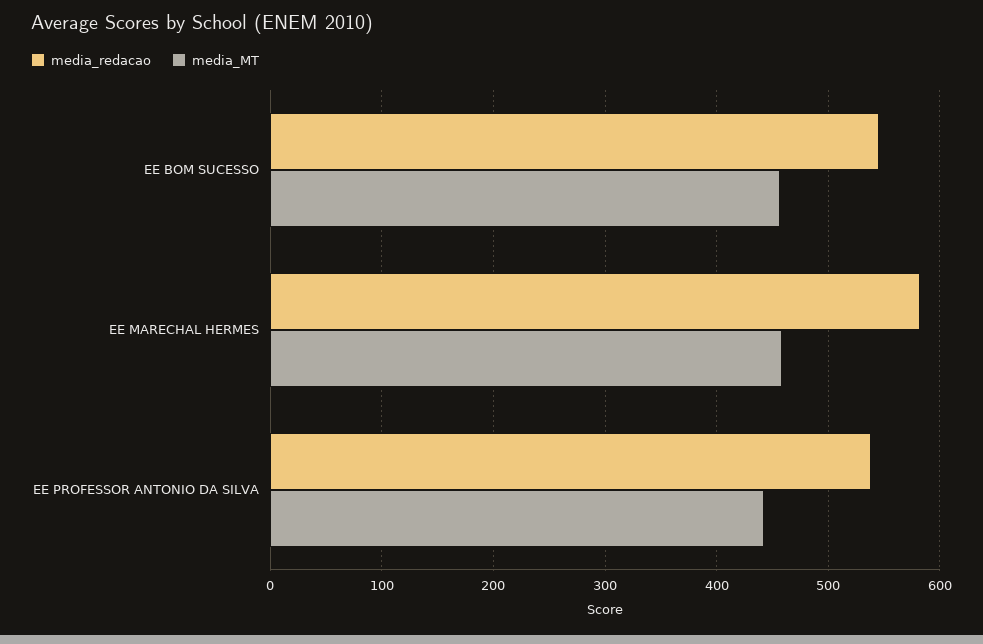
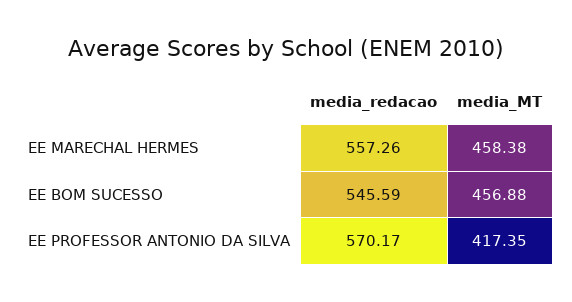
media_redacao, EE MARECHAL HERMES: 580 -> 557.26
media_redacao, EE PROFESSOR ANTONIO DA SILVA: 540 -> 570.17
media_MT, EE PROFESSOR ANTONIO DA SILVA: 440 -> 417.35

